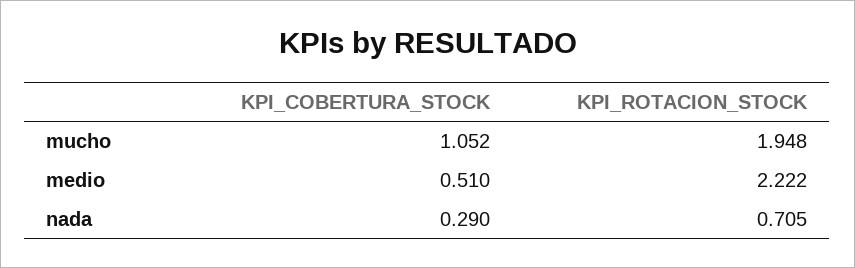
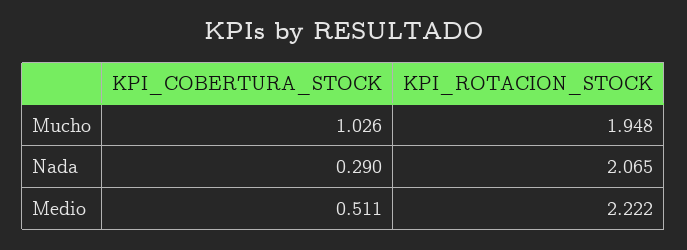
KPI_COBERTURA_STOCK, mucho: 1.052 -> 1.026
KPI_COBERTURA_STOCK, medio: 0.51 -> 0.511
KPI_ROTACION_STOCK, nada: 0.705 -> 2.065

